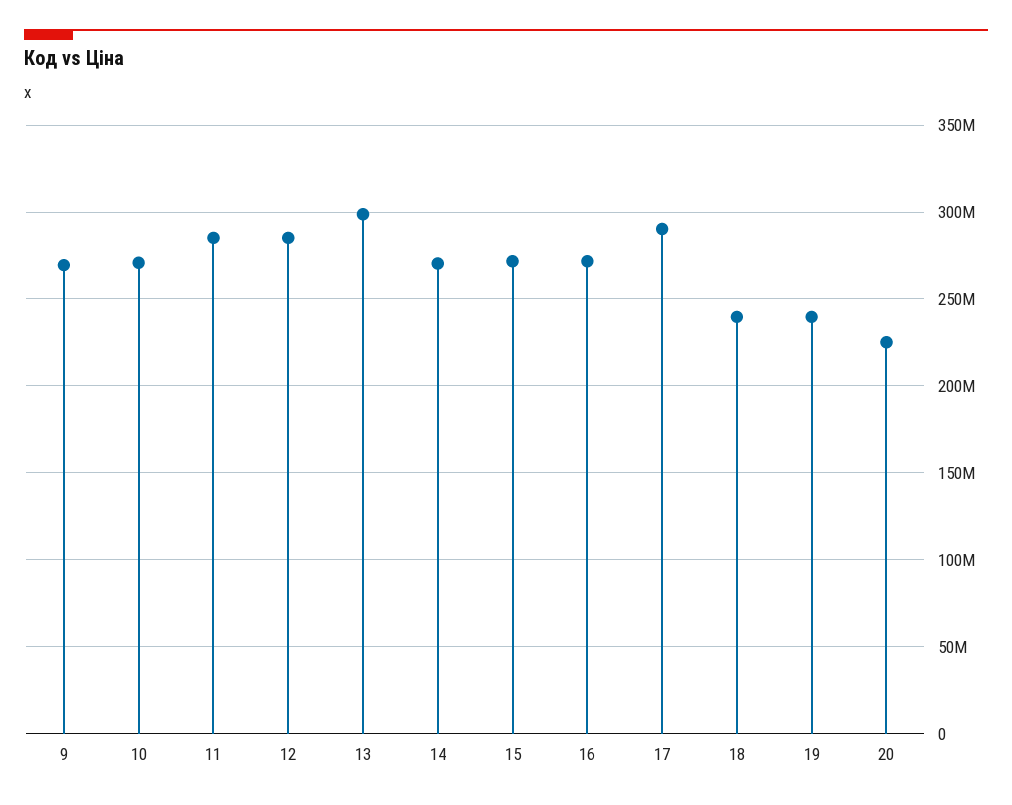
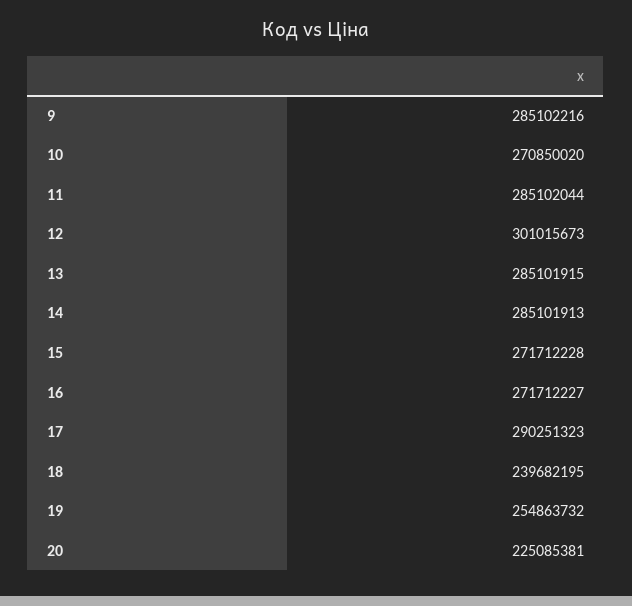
9: 270000000 -> 285102216
12: 285000000 -> 301015673
13: 300000000 -> 285101915
14: 270000000 -> 285101913
19: 240000000 -> 254863732

